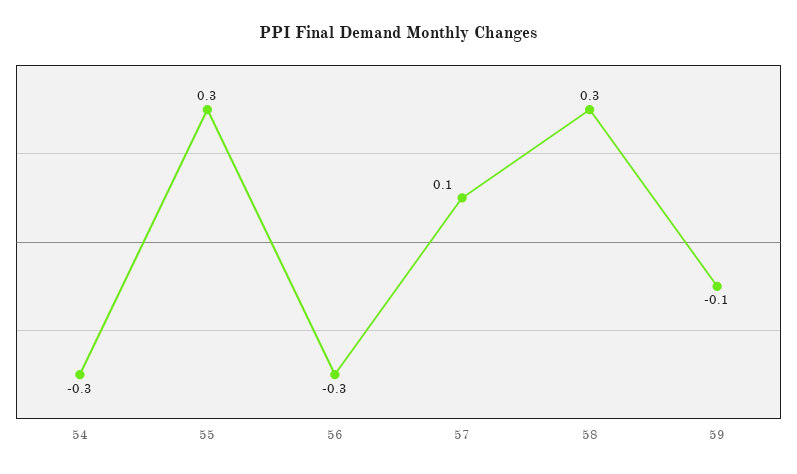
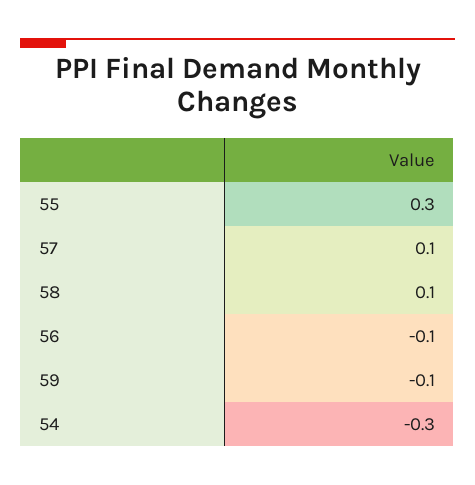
56: -0.3 -> -0.1
58: 0.3 -> 0.1

